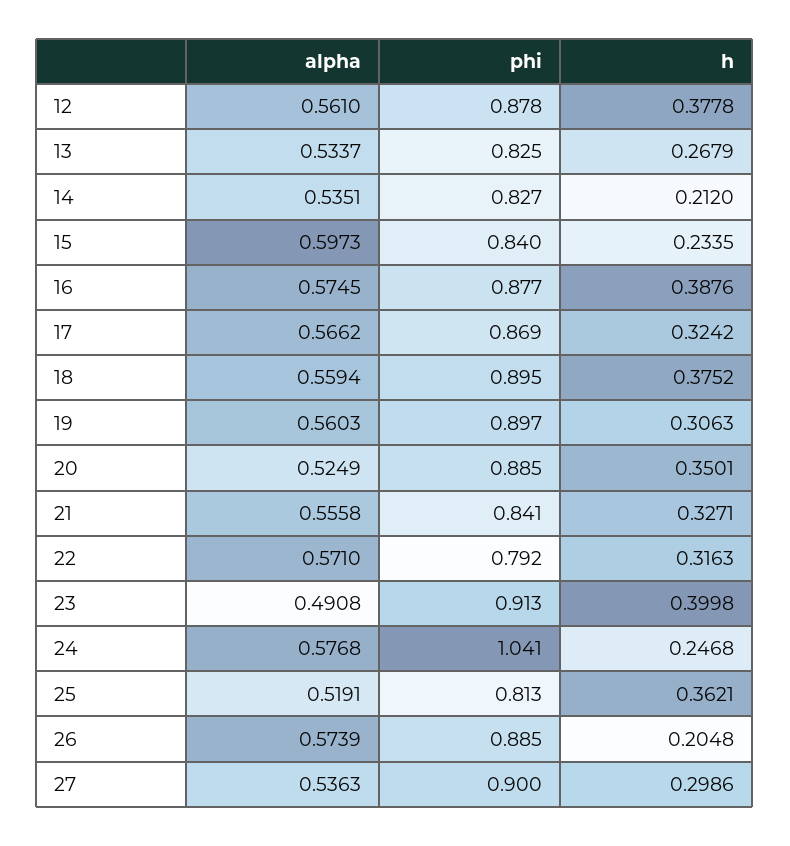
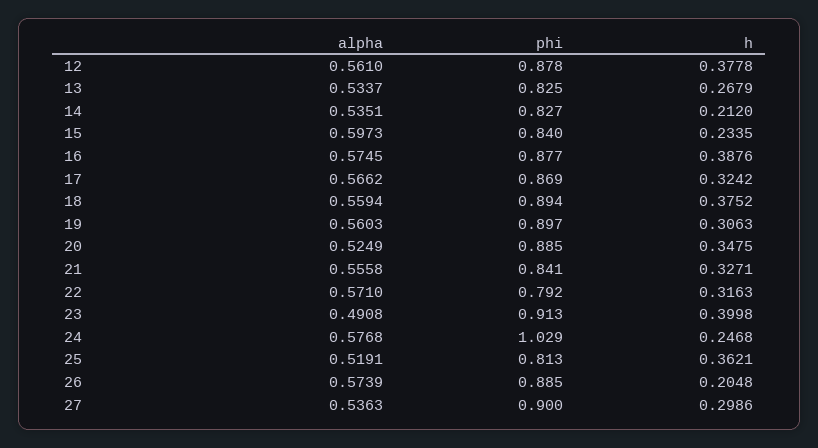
phi, 18: 0.895 -> 0.894
h, 20: 0.3501 -> 0.3475
phi, 24: 1.041 -> 1.029

